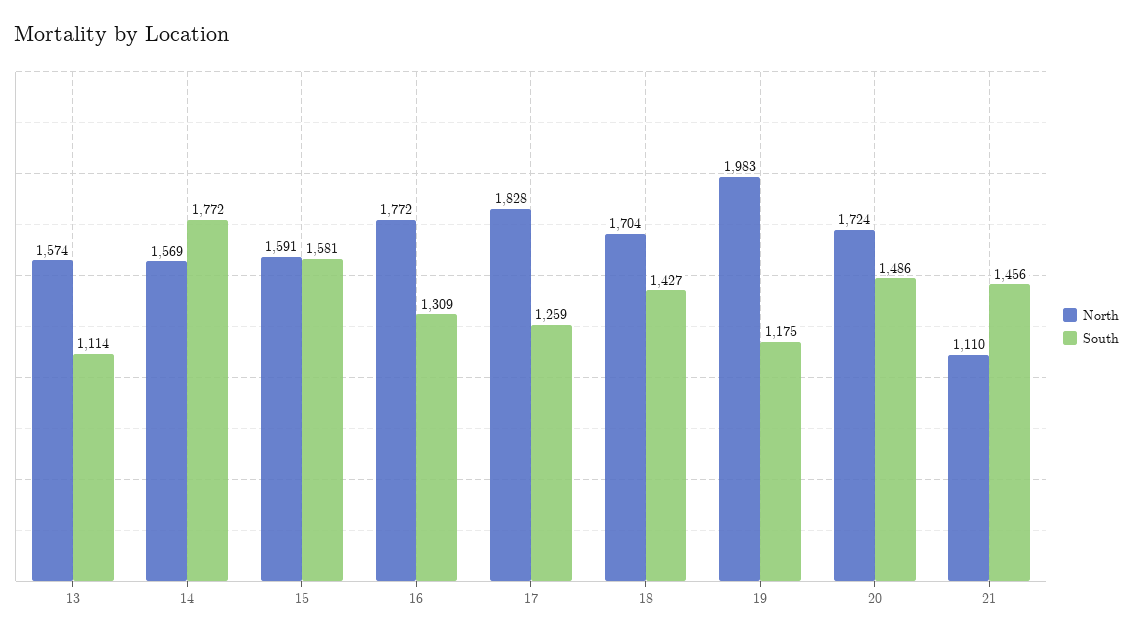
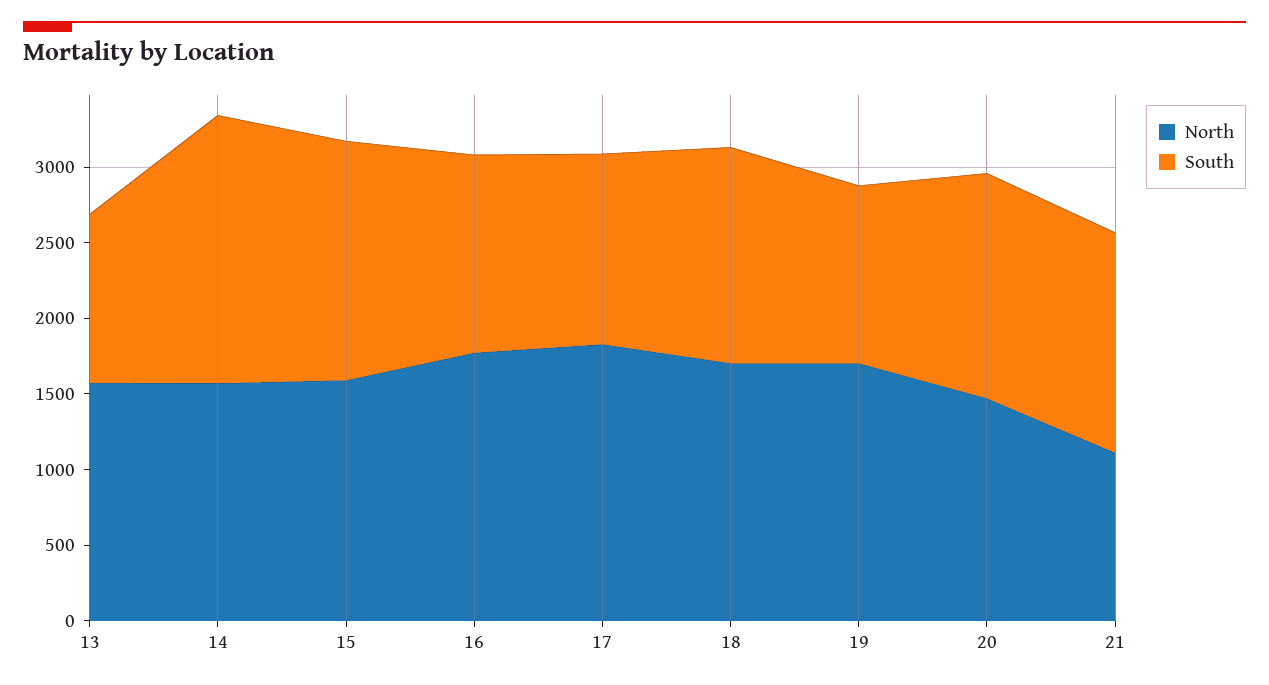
North, 19: 1983 -> 1700
North, 20: 1724 -> 1500

